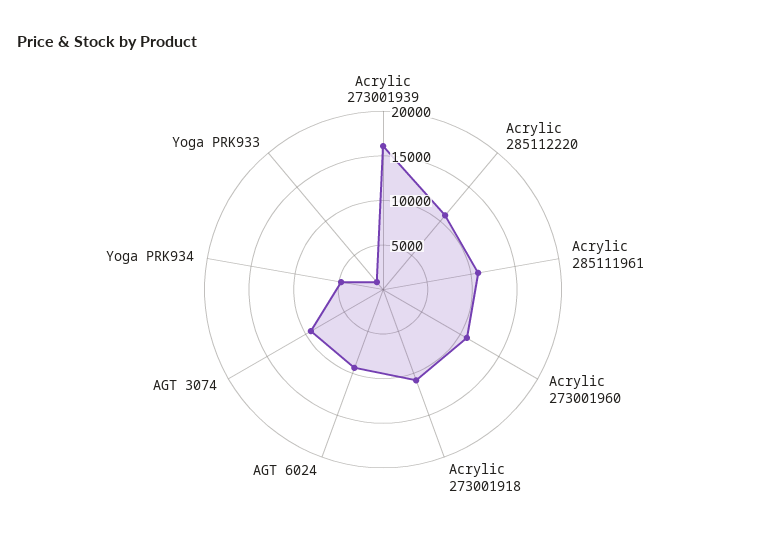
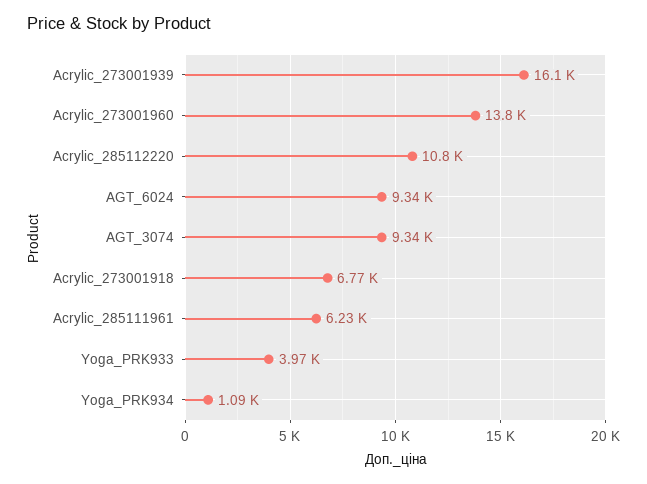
Acrylic 285111961: 11000 -> 6230
Acrylic 273001960: 11000 -> 13800
Acrylic 273001918: 11000 -> 6770
Yoga PRK934: 5000 -> 1090
Yoga PRK933: 1000 -> 3970

